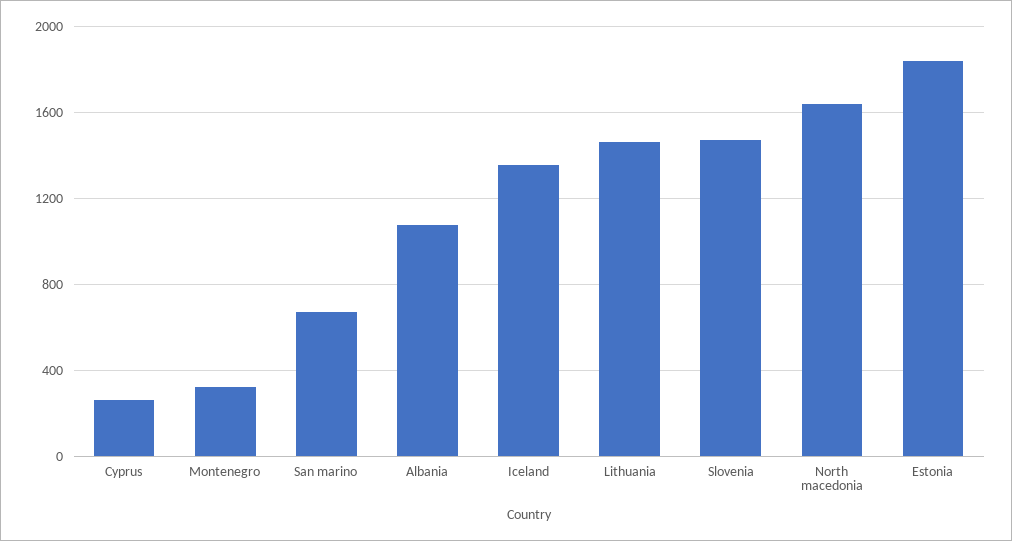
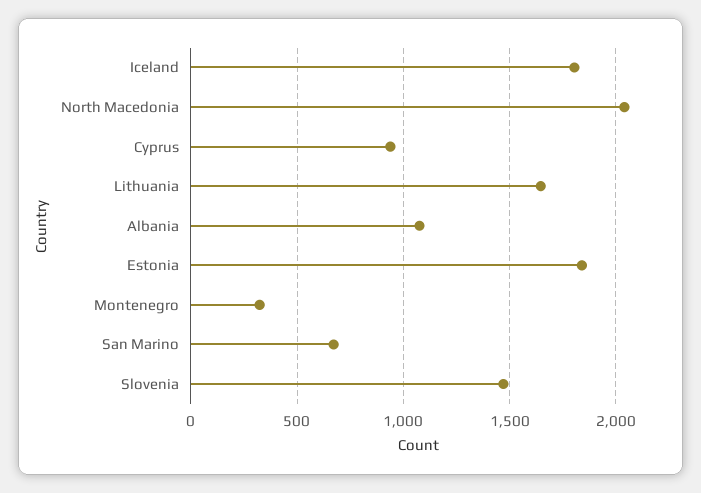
Cyprus: 250 -> 950
Iceland: 1350 -> 1800
Lithuania: 1450 -> 1650
North macedonia: 1650 -> 2050

